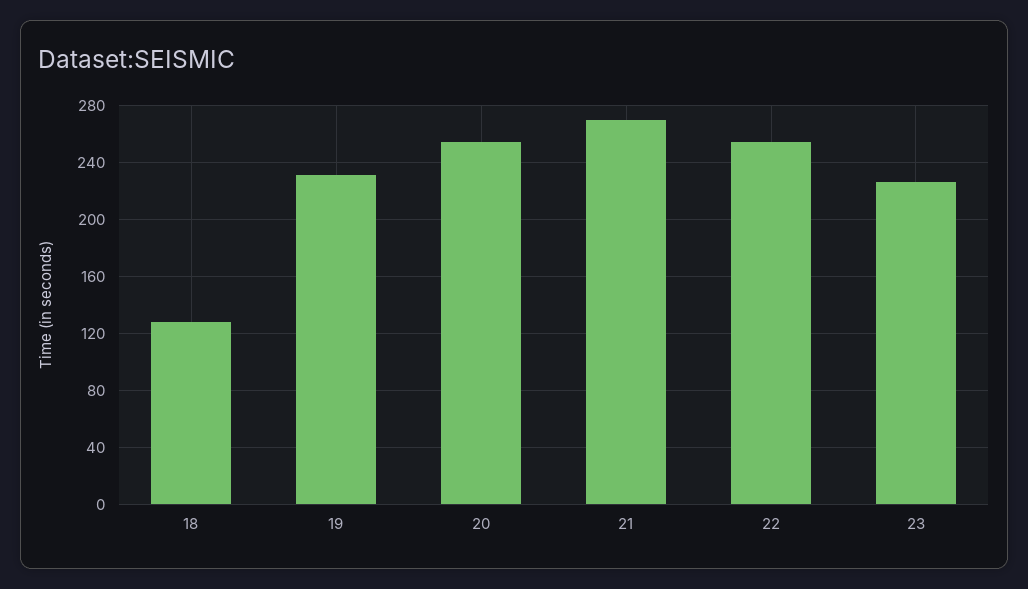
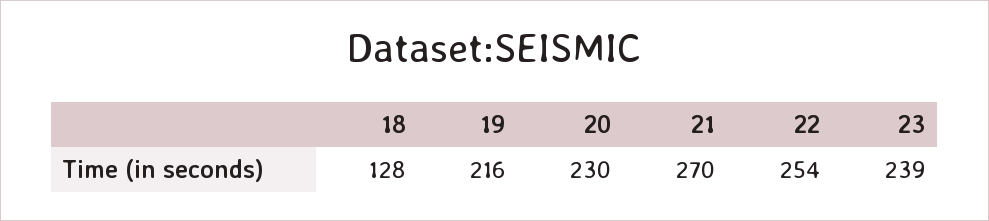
19: 230 -> 216
20: 255 -> 230
23: 225 -> 239

